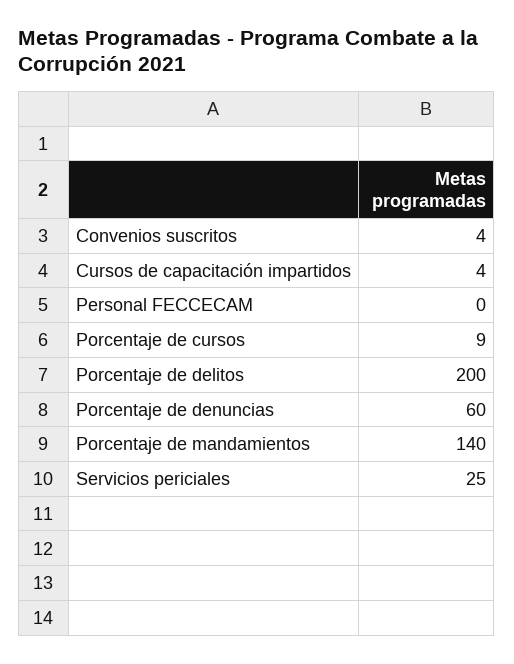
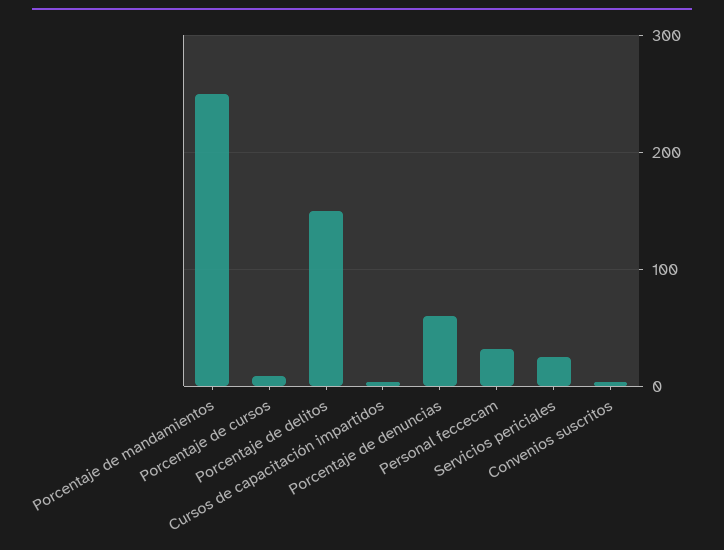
Personal FECCECAM: 0 -> 30
Porcentaje de delitos: 200 -> 150
Porcentaje de mandamientos: 140 -> 250

